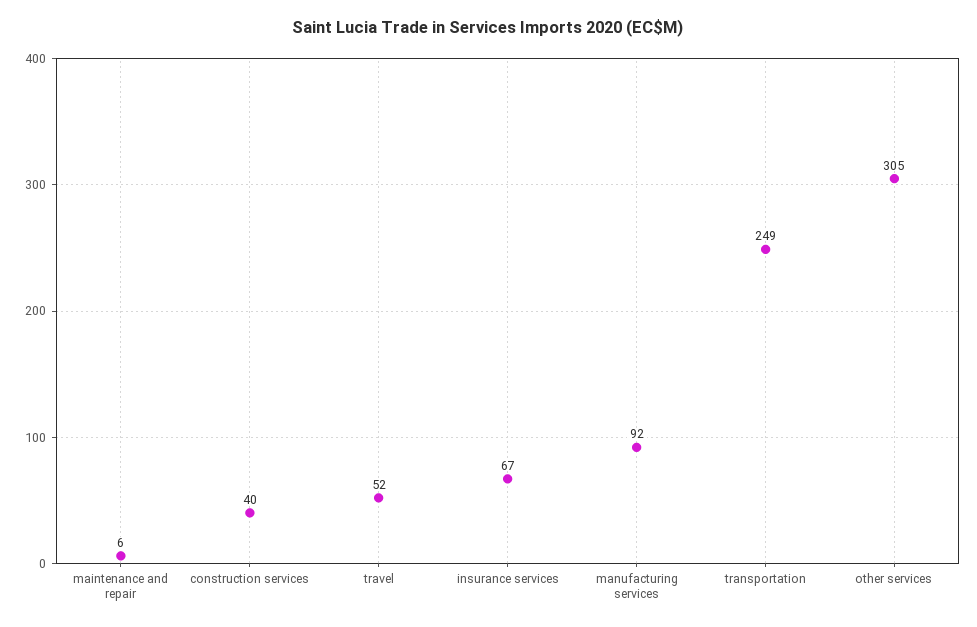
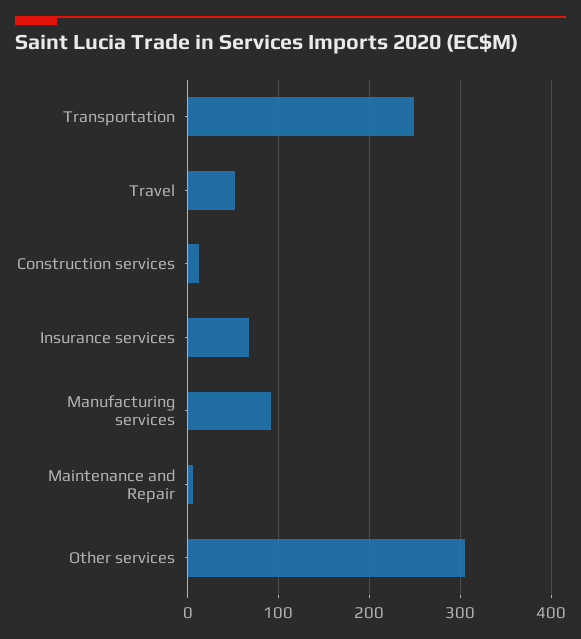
construction services: 40 -> 10

